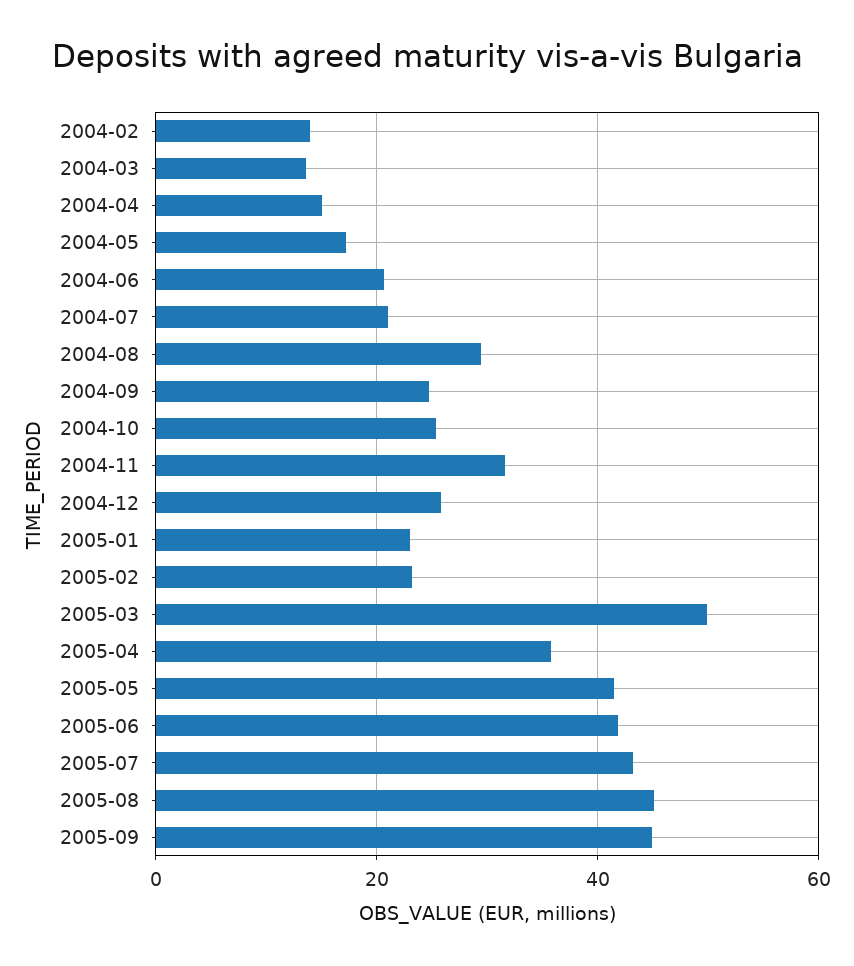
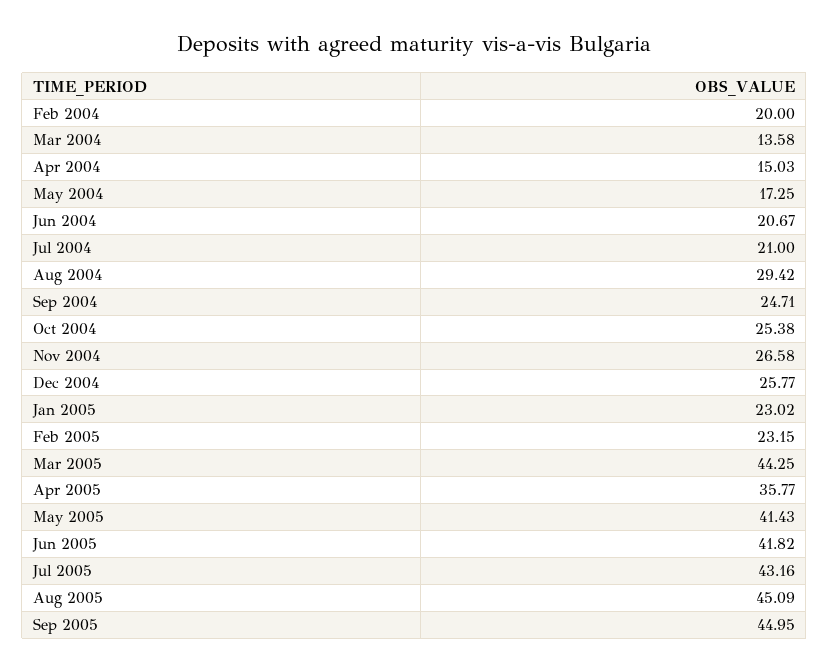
2004-02: 14 -> 20
2004-11: 32 -> 26.58
2005-03: 50 -> 44.25

